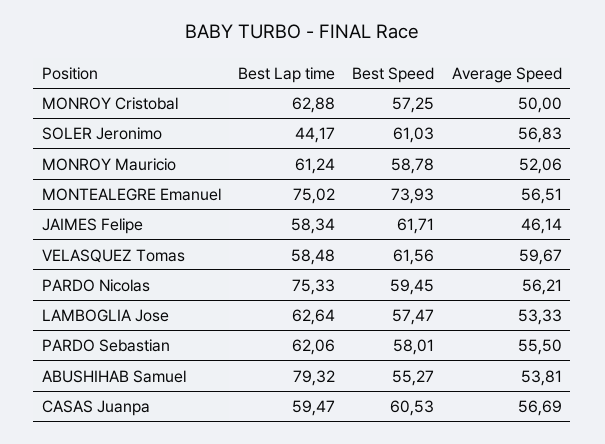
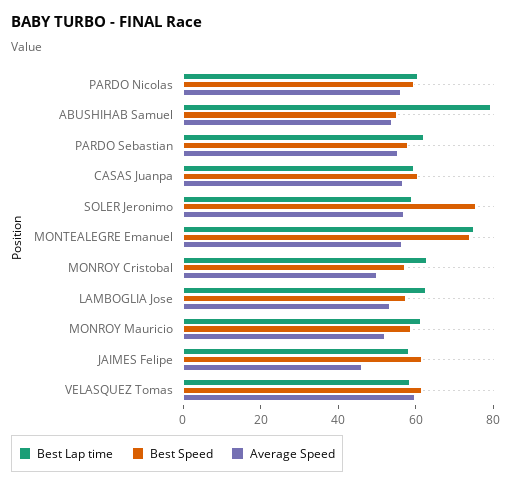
Best Lap time, SOLER Jeronimo: 44.17 -> 60
Best Speed, SOLER Jeronimo: 61.03 -> 75
Best Lap time, PARDO Nicolas: 75.33 -> 60

